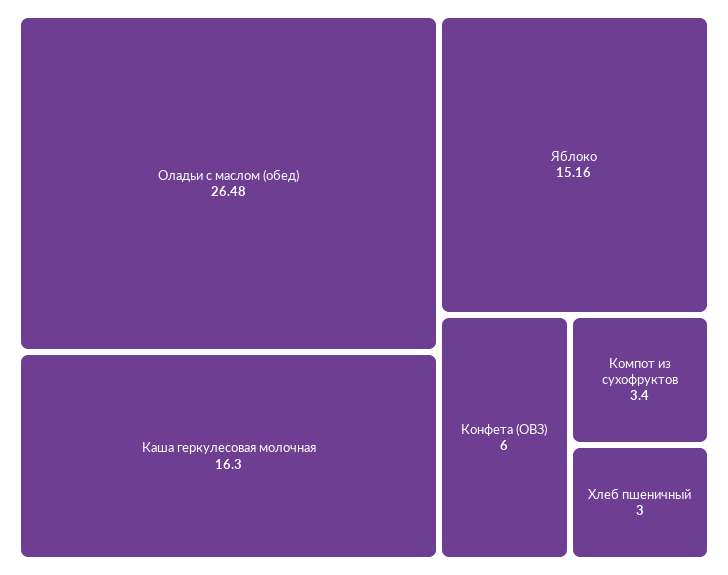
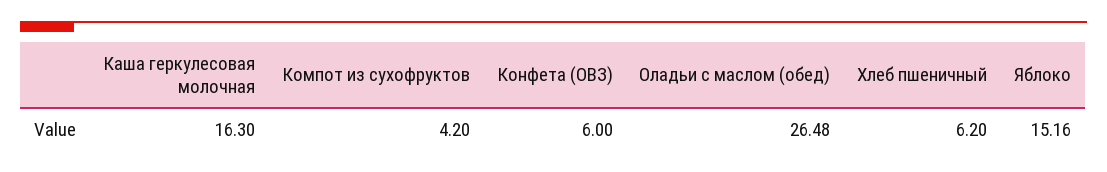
Компот из сухофруктов: 3.4 -> 4.2
Хлеб пшеничный: 3 -> 6.2

